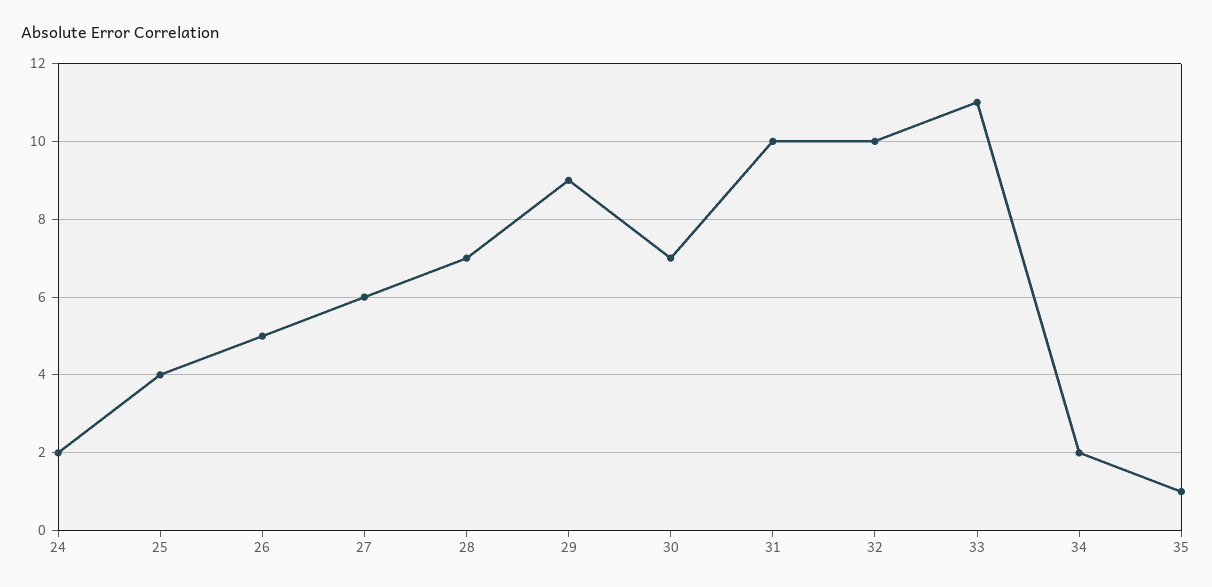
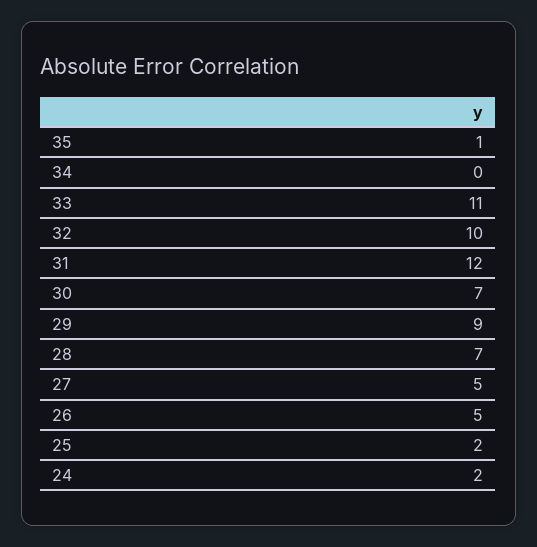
25: 4 -> 2
27: 6 -> 5
31: 10 -> 12
34: 2 -> 0

